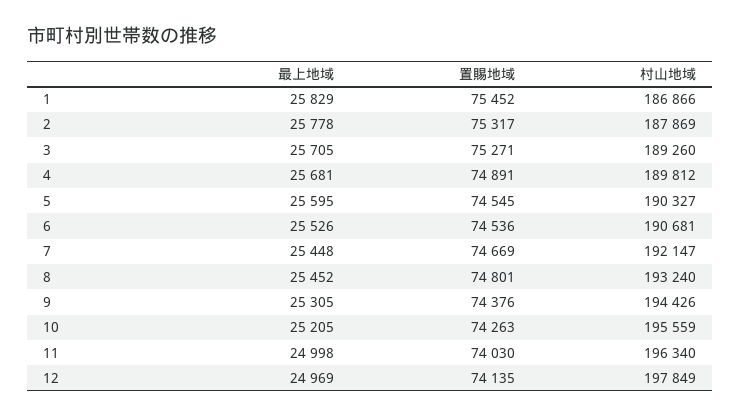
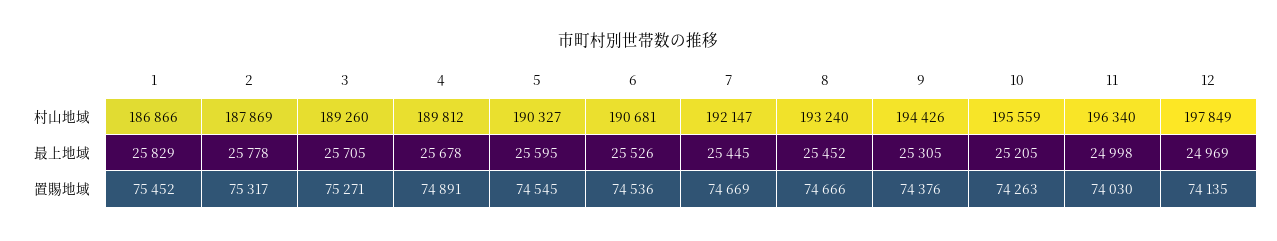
最上地域, 4: 25681 -> 25678
最上地域, 7: 25448 -> 25445
置賜地域, 8: 74801 -> 74666

